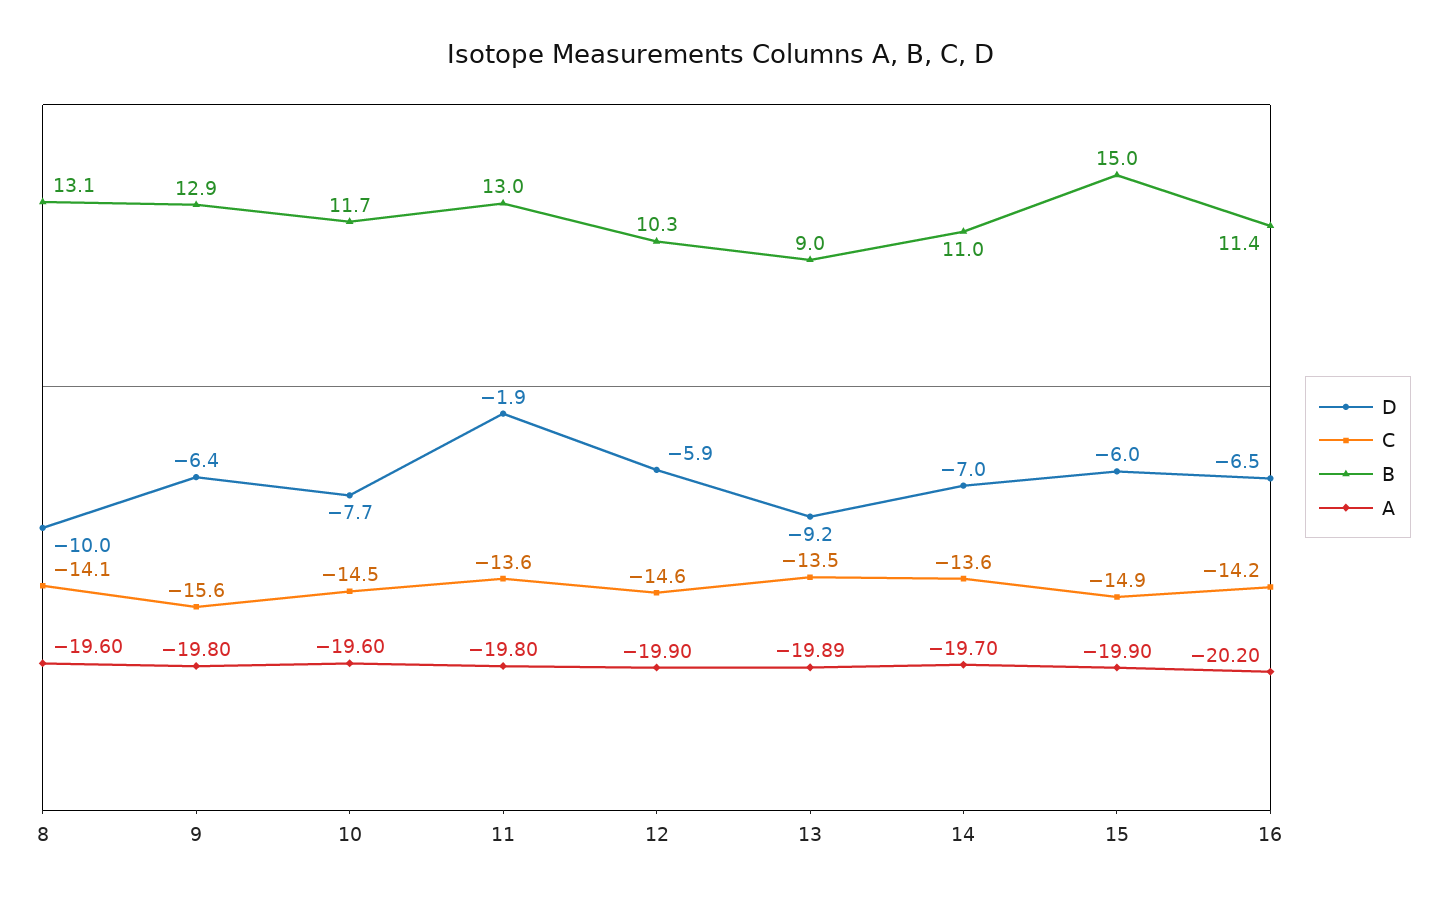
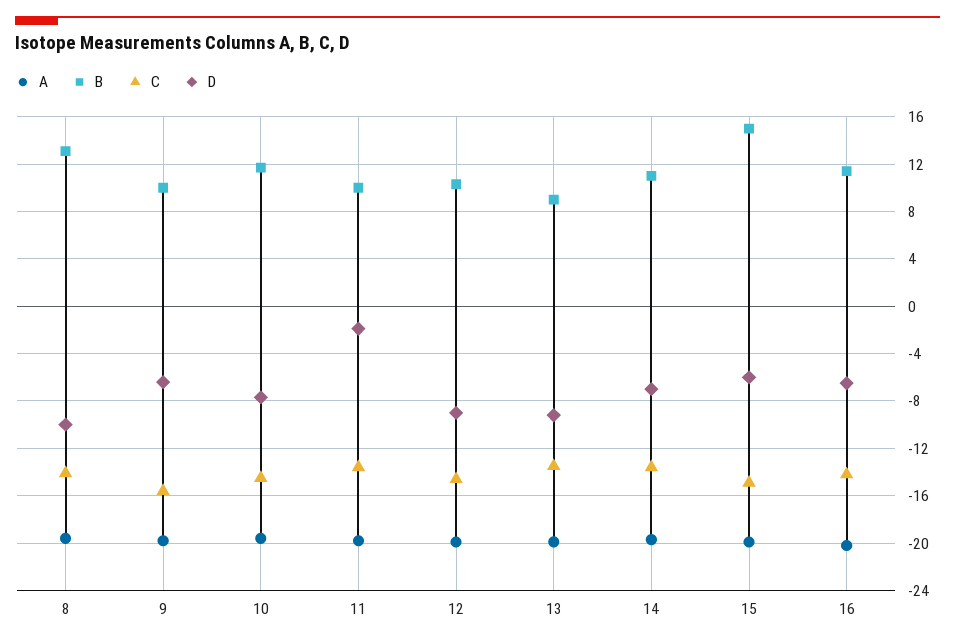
B, 9: 12.9 -> 10
B, 11: 13 -> 10
D, 12: -5.9 -> -9

